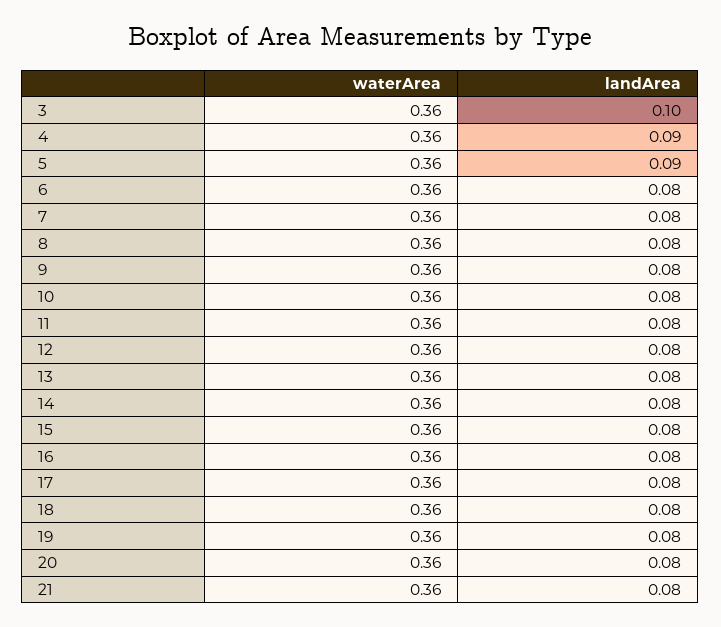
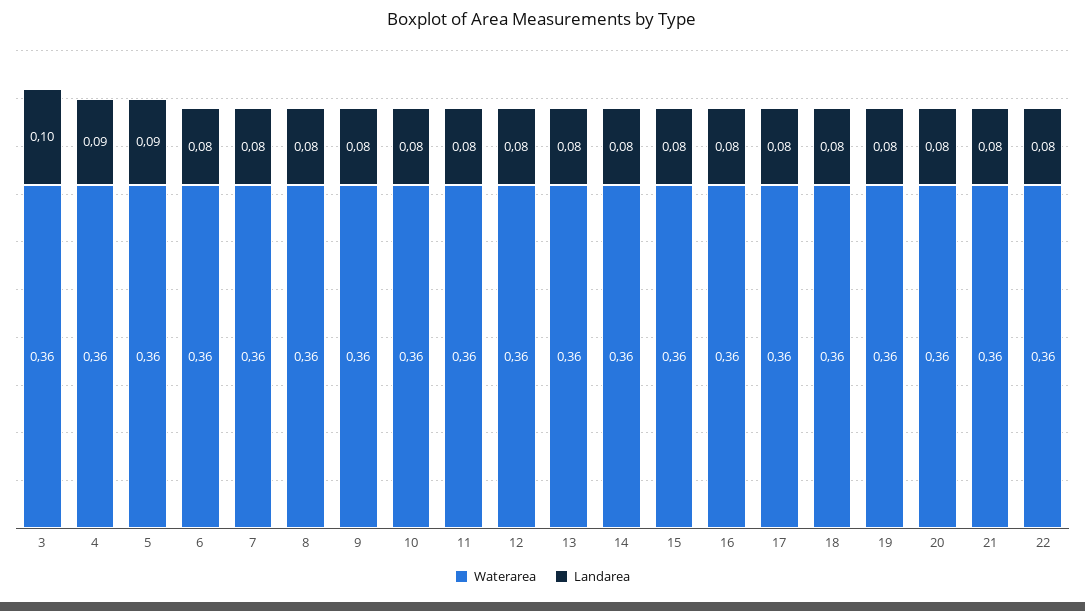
waterArea, 22: none -> 0.36
landArea, 22: none -> 0.08

